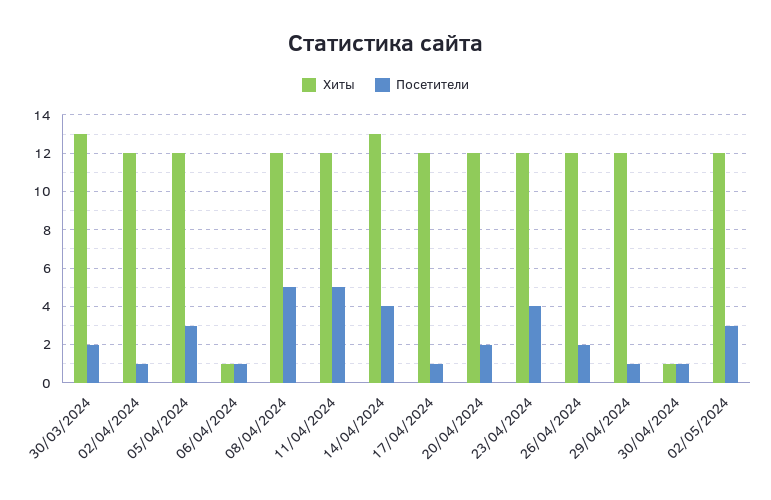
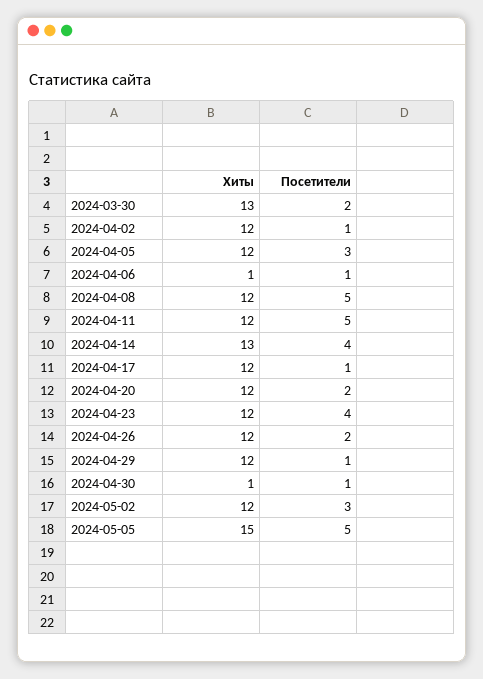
Хиты, 2024-05-05: none -> 15
Посетители, 2024-05-05: none -> 5

